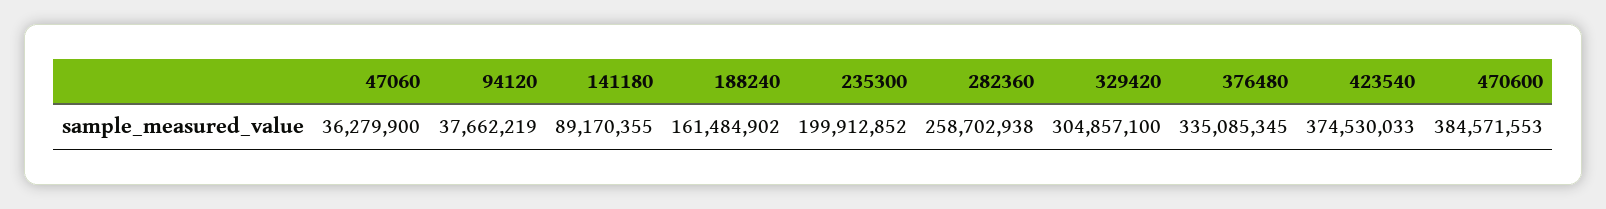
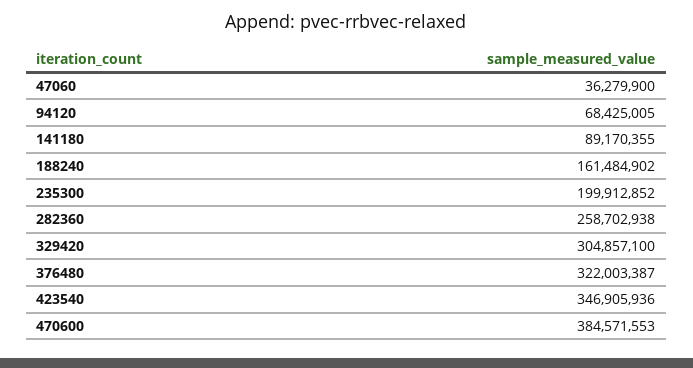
94120: 37662219 -> 68425005
376480: 335085345 -> 322003387
423540: 374530033 -> 346905936

